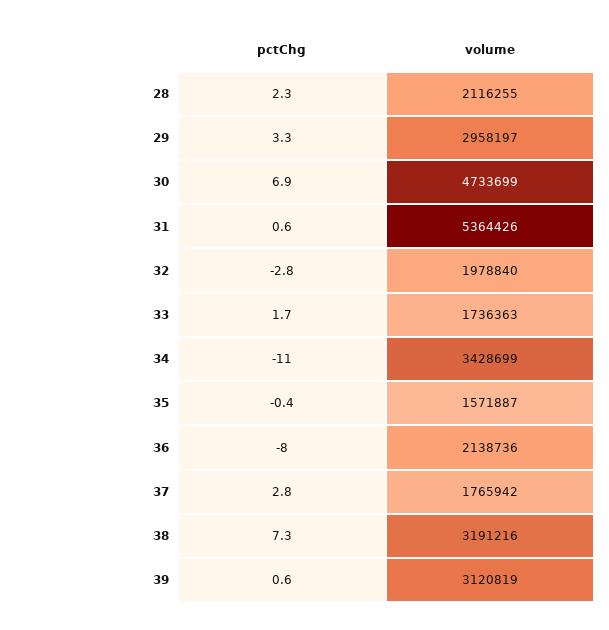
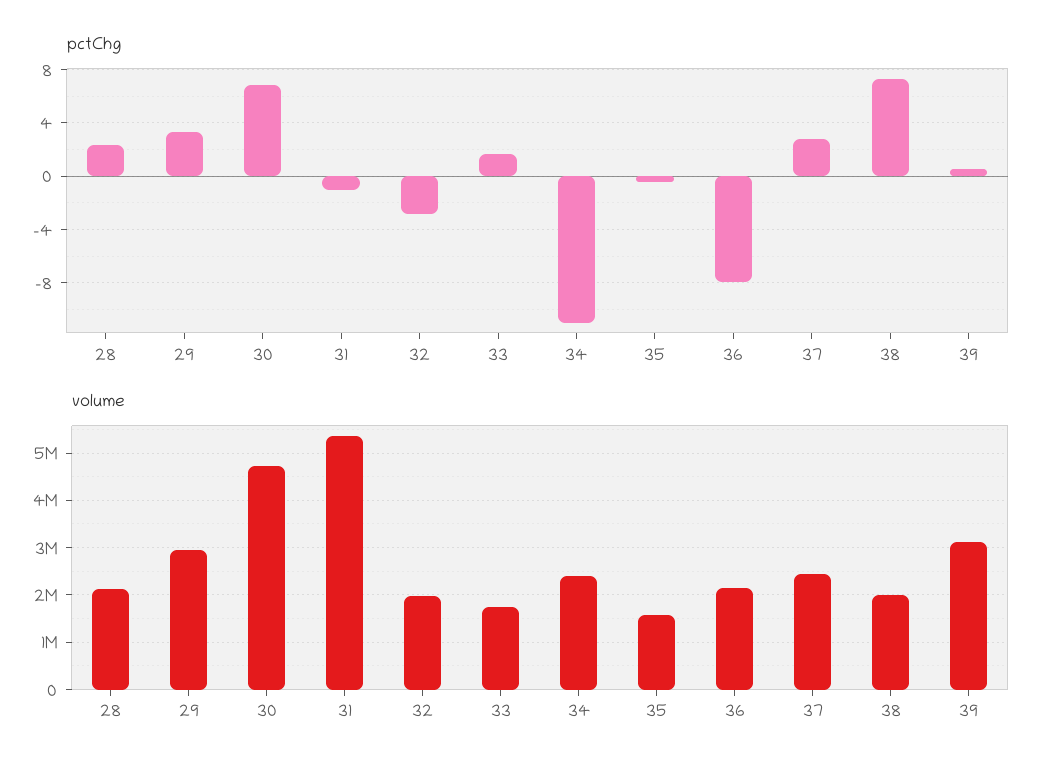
pctChg, 31: 0.6 -> -1
volume, 34: 3428699 -> 2400000
volume, 37: 1765942 -> 2400000
volume, 38: 3191216 -> 2000000

